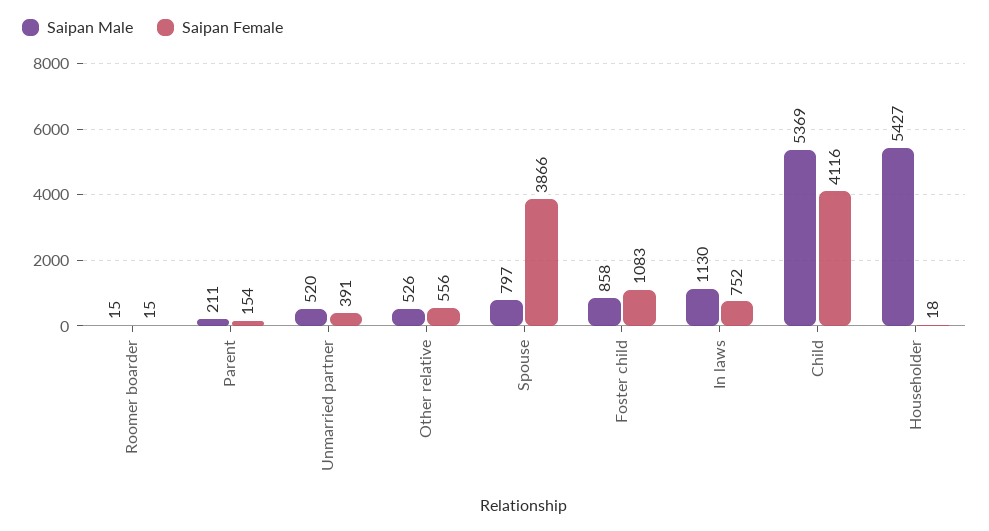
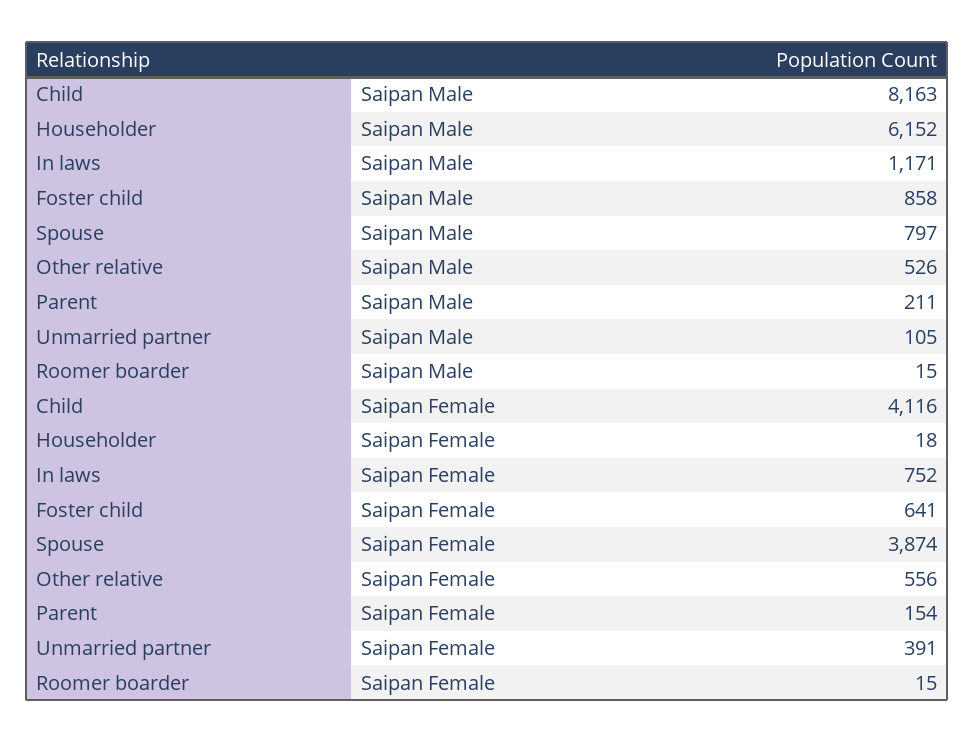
Saipan Male, Unmarried partner: 520 -> 105
Saipan Female, Spouse: 3866 -> 3874
Saipan Female, Foster child: 1083 -> 641
Saipan Male, In laws: 1130 -> 1171
Saipan Male, Child: 5369 -> 8163
Saipan Male, Householder: 5427 -> 6152

